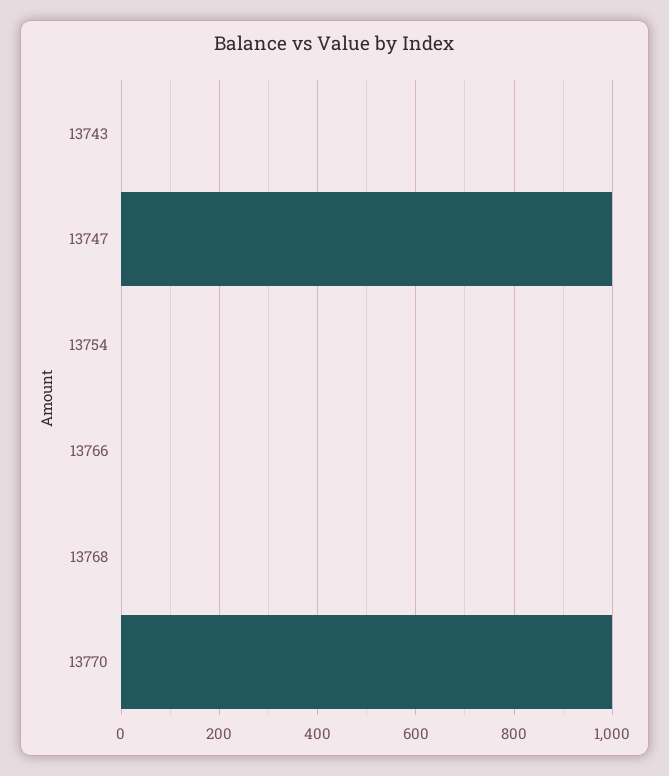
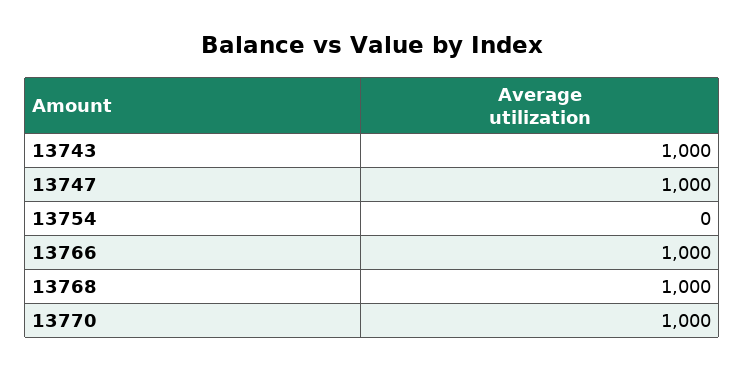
13743: 0 -> 1000
13766: 0 -> 1000
13768: 0 -> 1000

